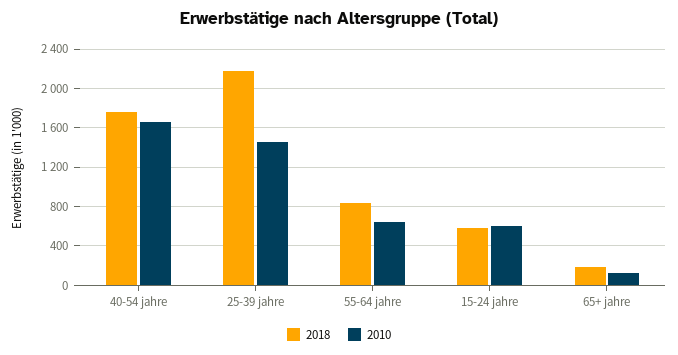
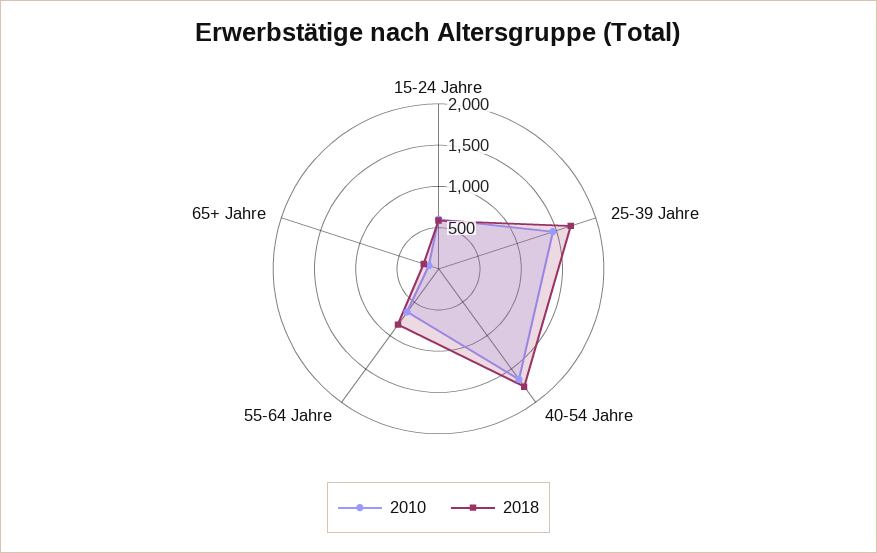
2018, 25-39 jahre: 2200 -> 1700

